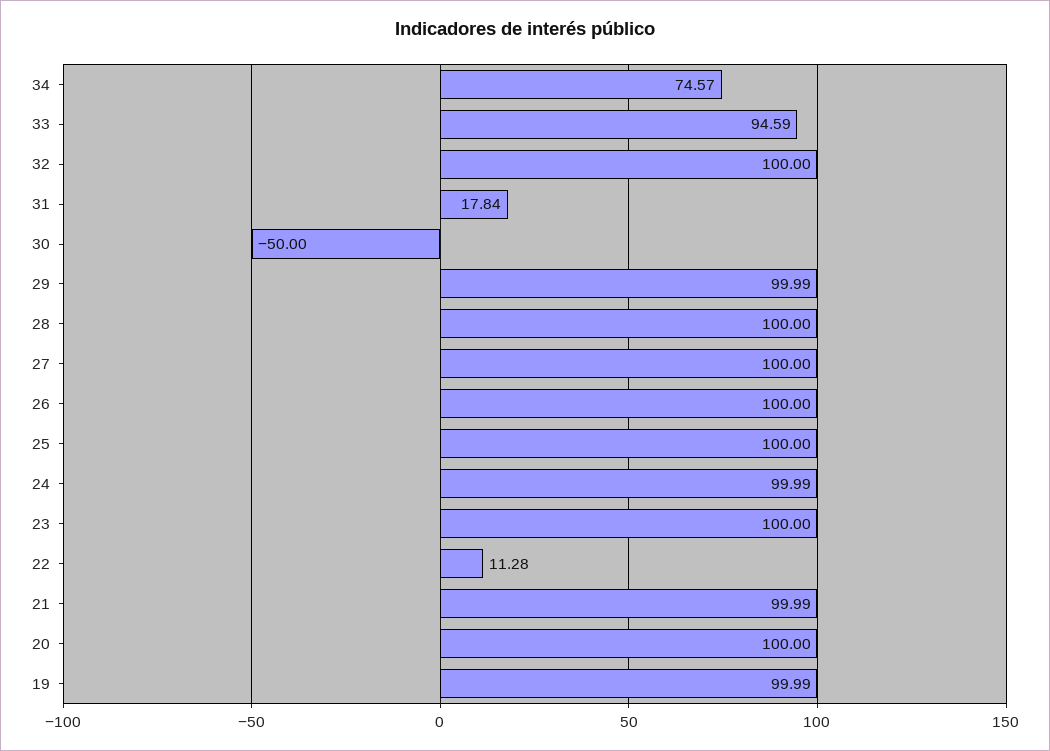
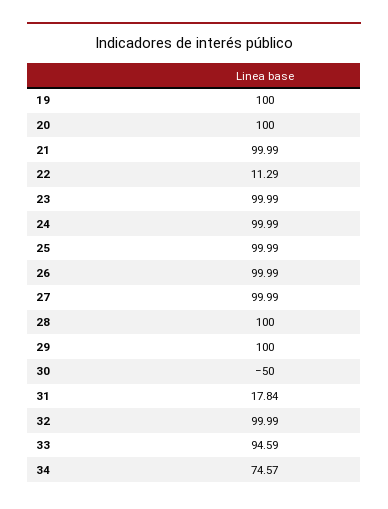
32: 100 -> 99.99
29: 99.99 -> 100
27: 100 -> 99.99
26: 100 -> 99.99
25: 100 -> 99.99
23: 100 -> 99.99
22: 11.28 -> 11.29
19: 99.99 -> 100

